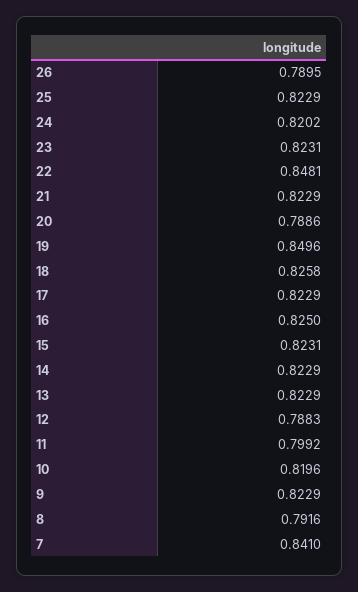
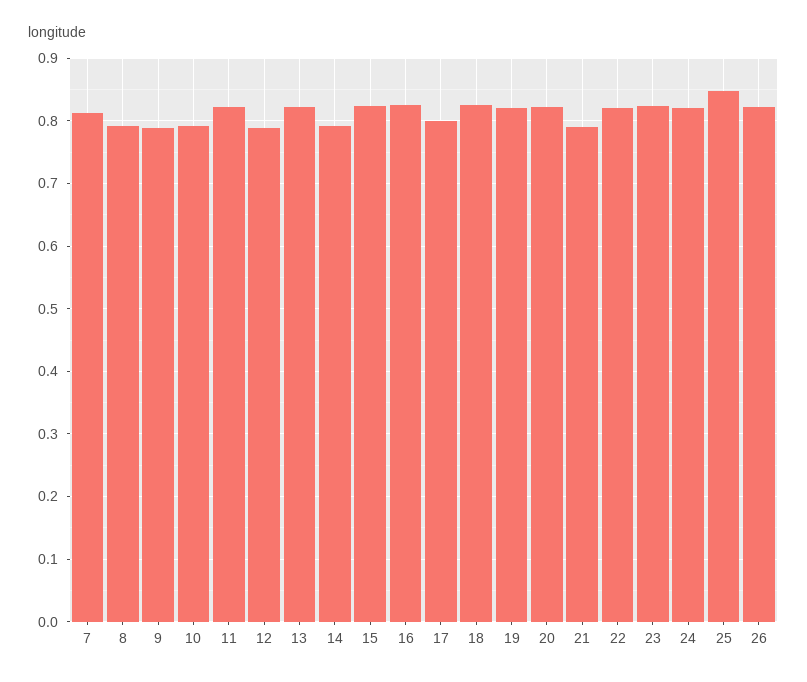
26: 0.7895 -> 0.82
25: 0.8229 -> 0.85
22: 0.8481 -> 0.82
21: 0.8229 -> 0.79
20: 0.7886 -> 0.82
19: 0.8496 -> 0.82
17: 0.8229 -> 0.8
14: 0.8229 -> 0.79
11: 0.7992 -> 0.82
10: 0.8196 -> 0.79
9: 0.8229 -> 0.79
7: 0.841 -> 0.81

